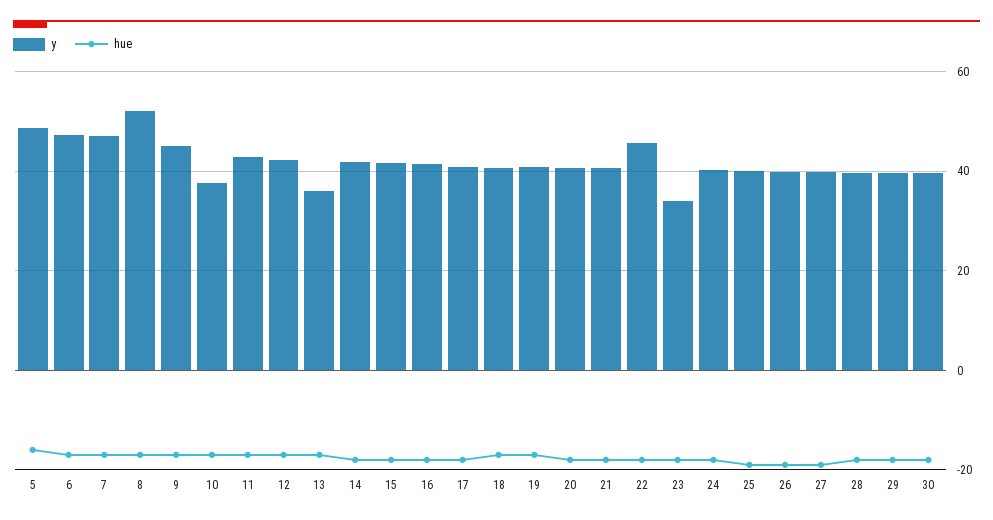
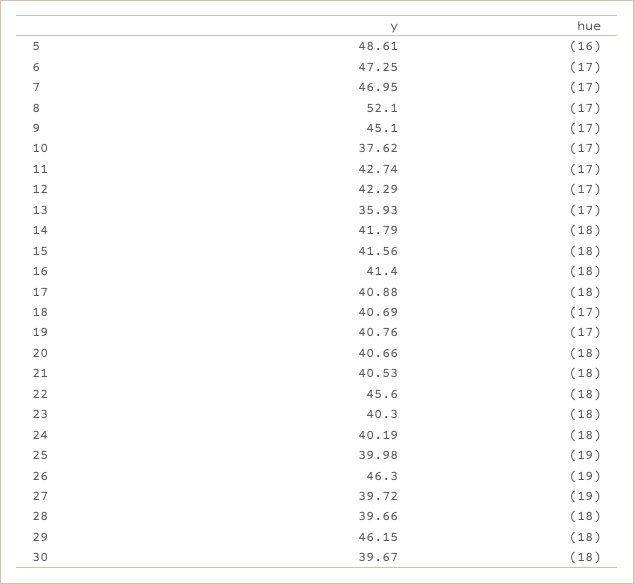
y, 23: 34 -> 40.3
y, 26: 40 -> 46.3
y, 29: 40 -> 46.15

